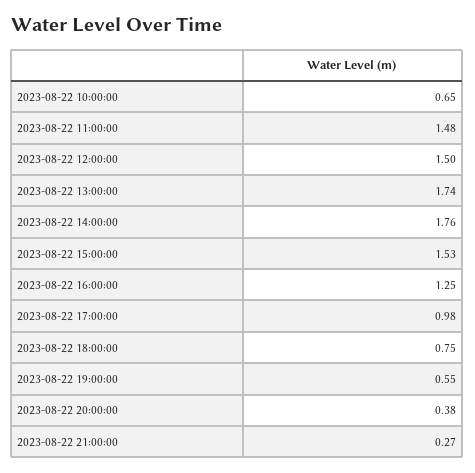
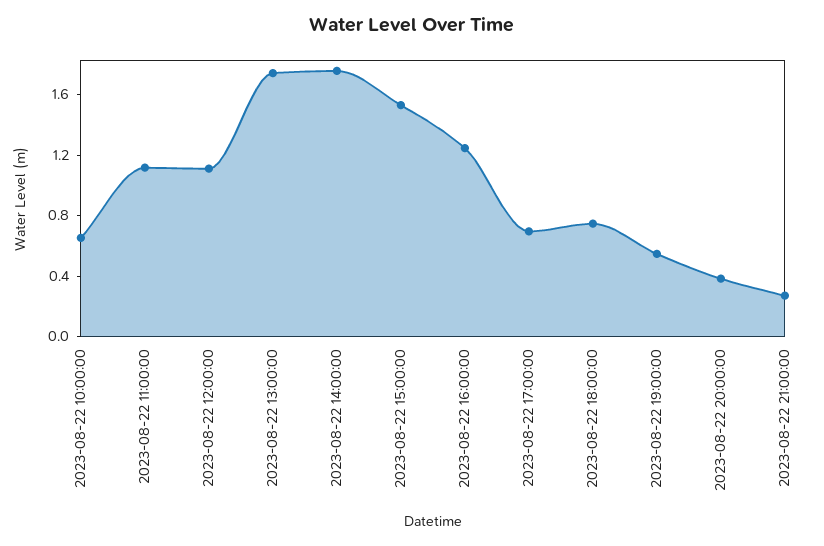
2023-08-22 11:00:00: 1.48 -> 1.1
2023-08-22 12:00:00: 1.5 -> 1.1
2023-08-22 17:00:00: 0.98 -> 0.7

